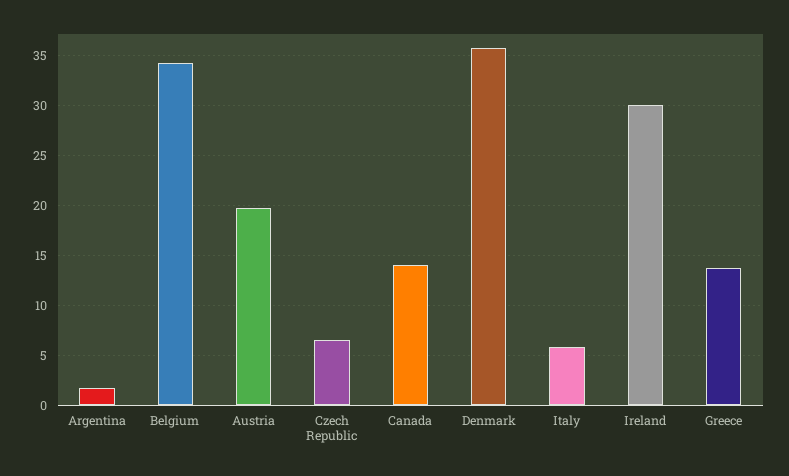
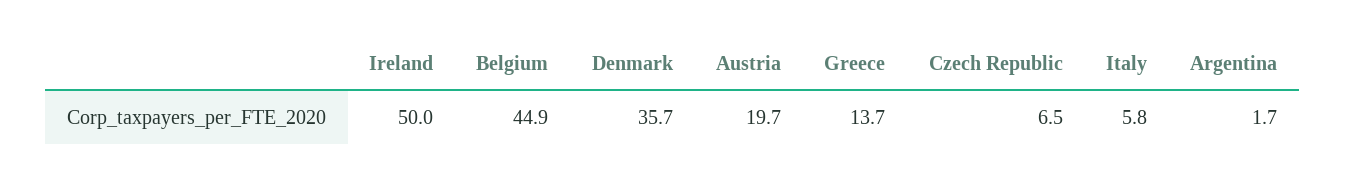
Belgium: 34 -> 44.9
Canada: 14 -> none
Ireland: 30 -> 50

